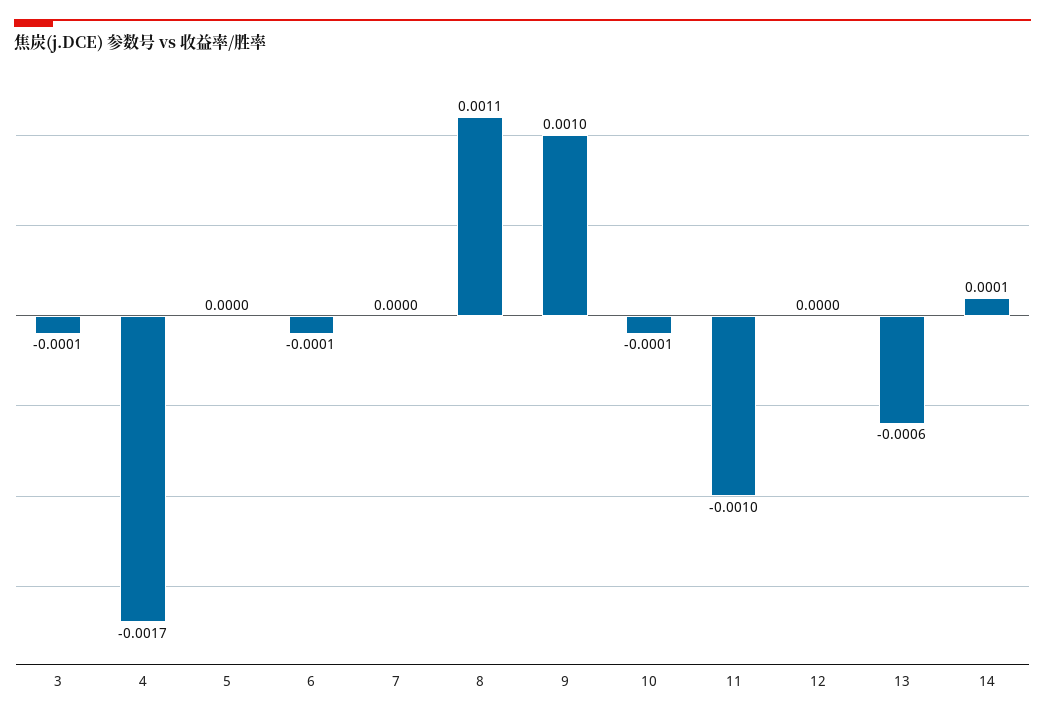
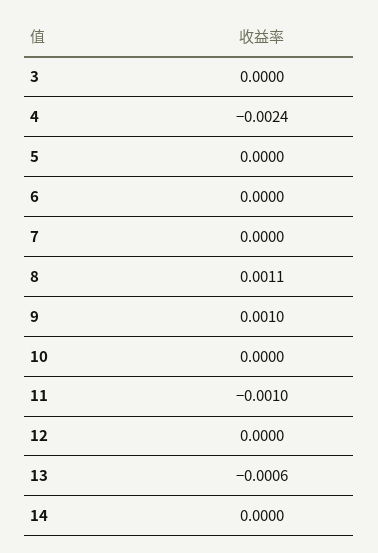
3: -0.0001 -> 0
4: -0.0017 -> -0.0024
6: -0.0001 -> 0
10: -0.0001 -> 0
14: 0.0001 -> 0

